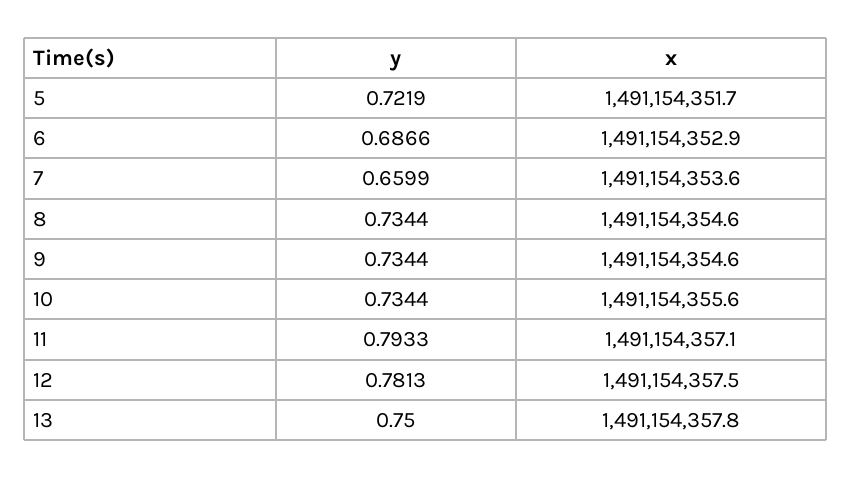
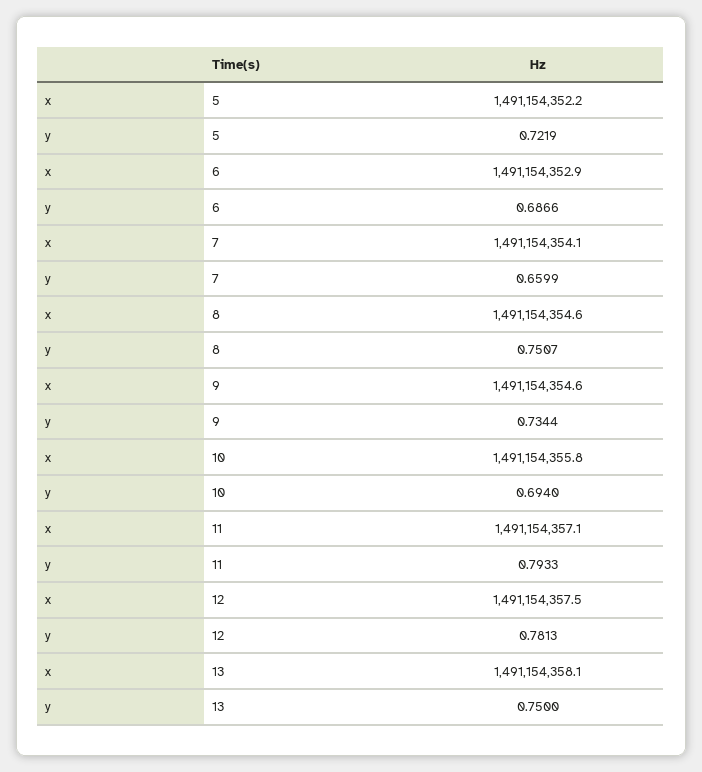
x, 5: 1491154351.7 -> 1491154352.2
x, 7: 1491154353.6 -> 1491154354.1
y, 8: 0.7344 -> 0.7507
y, 10: 0.7344 -> 0.694
x, 10: 1491154355.6 -> 1491154355.8
x, 13: 1491154357.8 -> 1491154358.1

